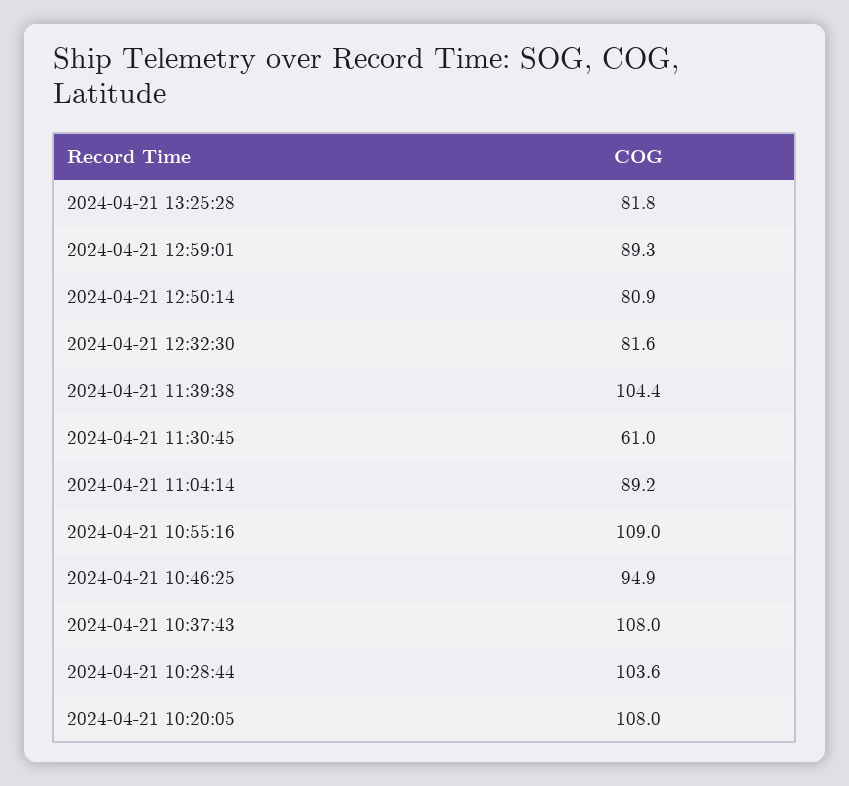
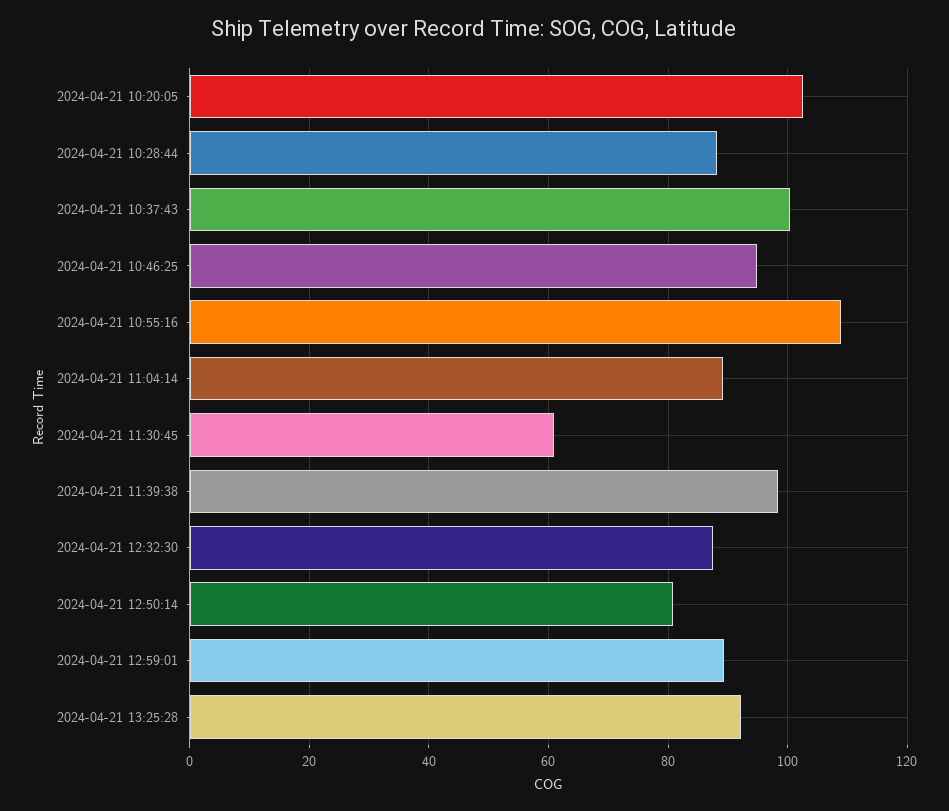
2024-04-21 13:25:28: 81.8 -> 92
2024-04-21 12:32:30: 81.6 -> 88
2024-04-21 11:39:38: 104.4 -> 98
2024-04-21 10:37:43: 108 -> 100
2024-04-21 10:28:44: 103.6 -> 88
2024-04-21 10:20:05: 108 -> 102

